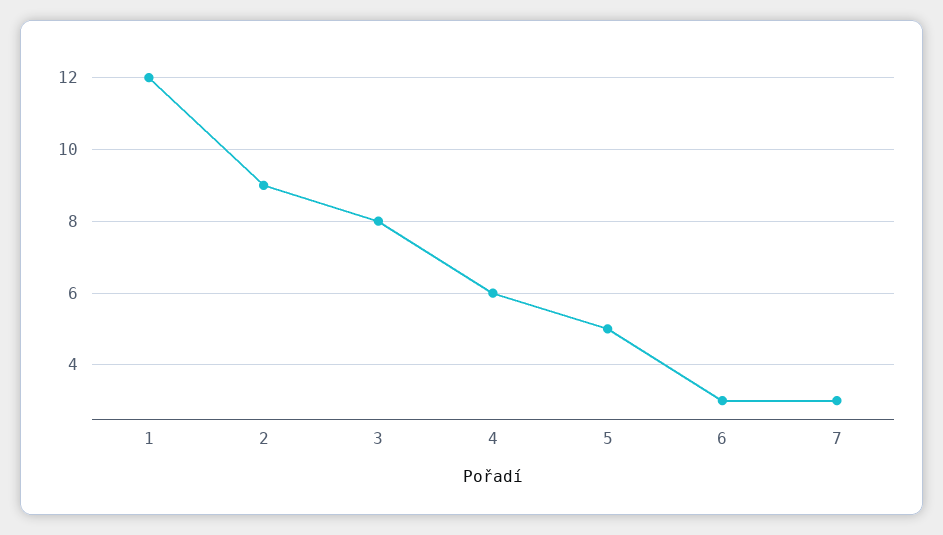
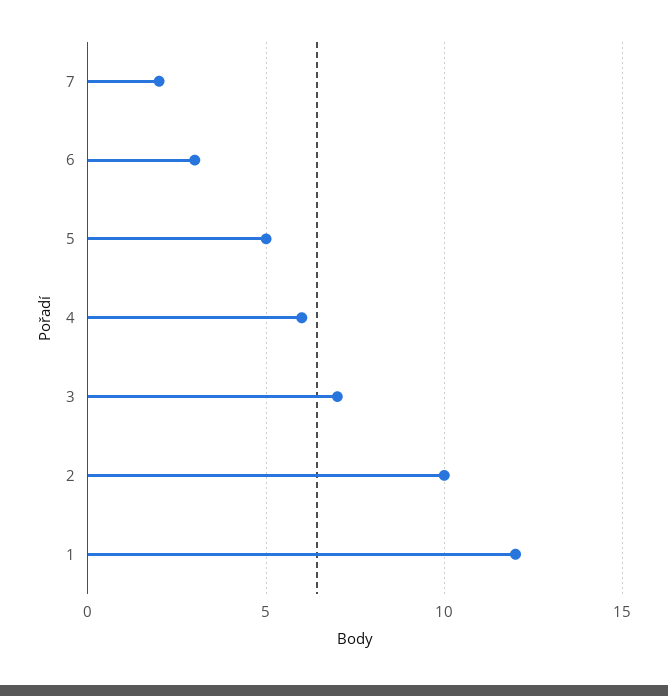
2: 9 -> 10
3: 8 -> 7
7: 3 -> 2

